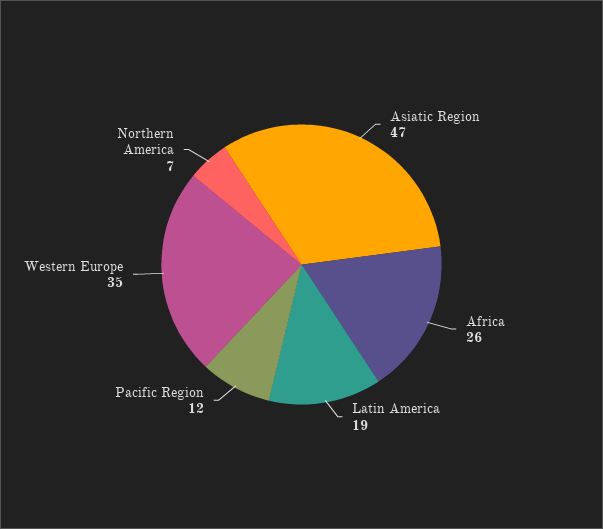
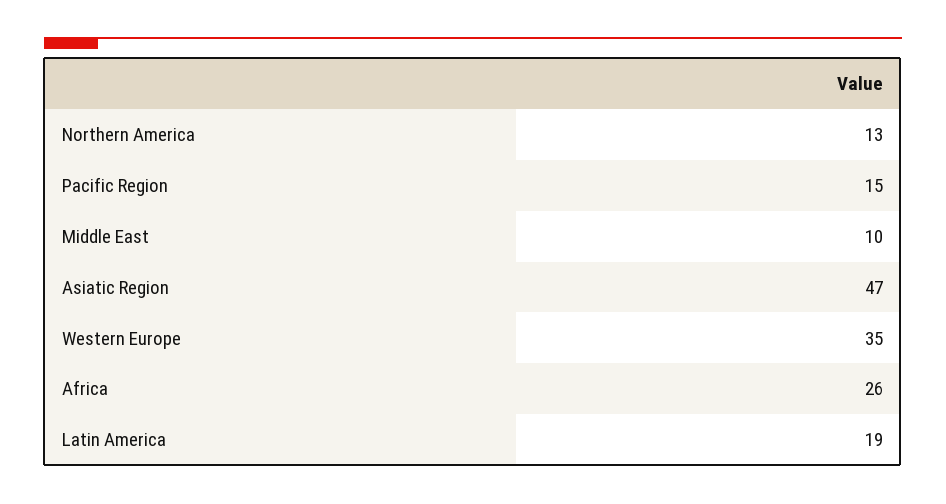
Pacific Region: 12 -> 15
Northern America: 7 -> 13
Middle East: none -> 10

